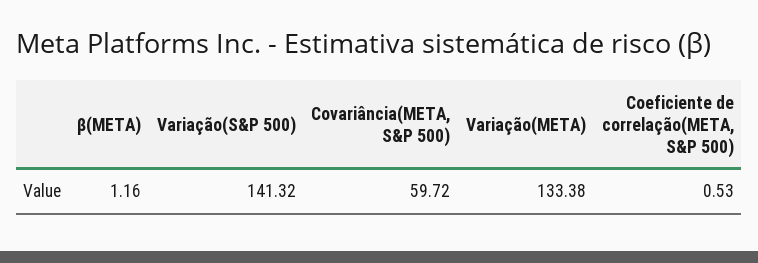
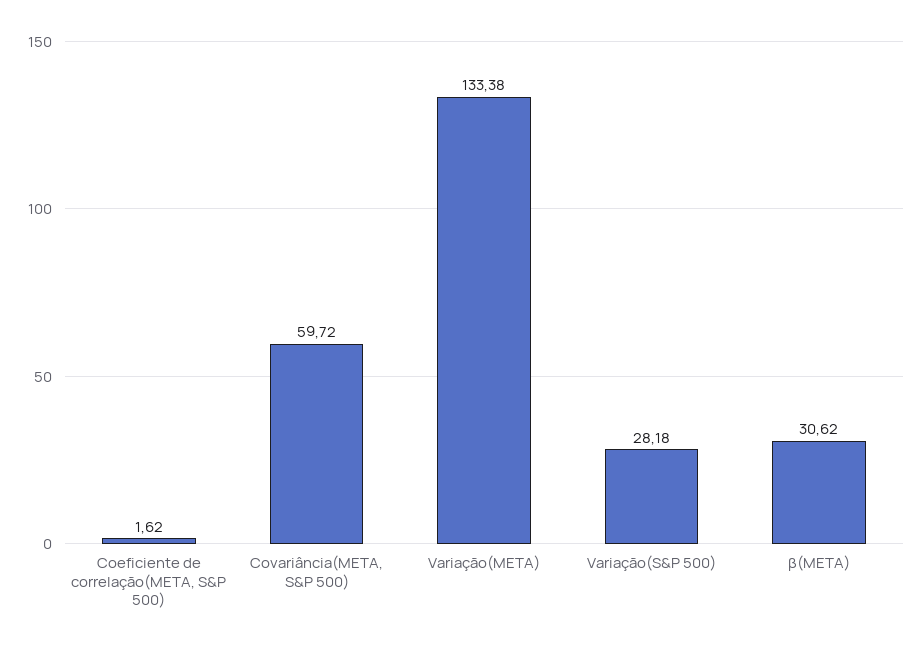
β(META): 1.16 -> 30.62
Variação(S&P 500): 141.32 -> 28.18
Coeficiente de correlação(META, S&P 500): 0.53 -> 1.62

